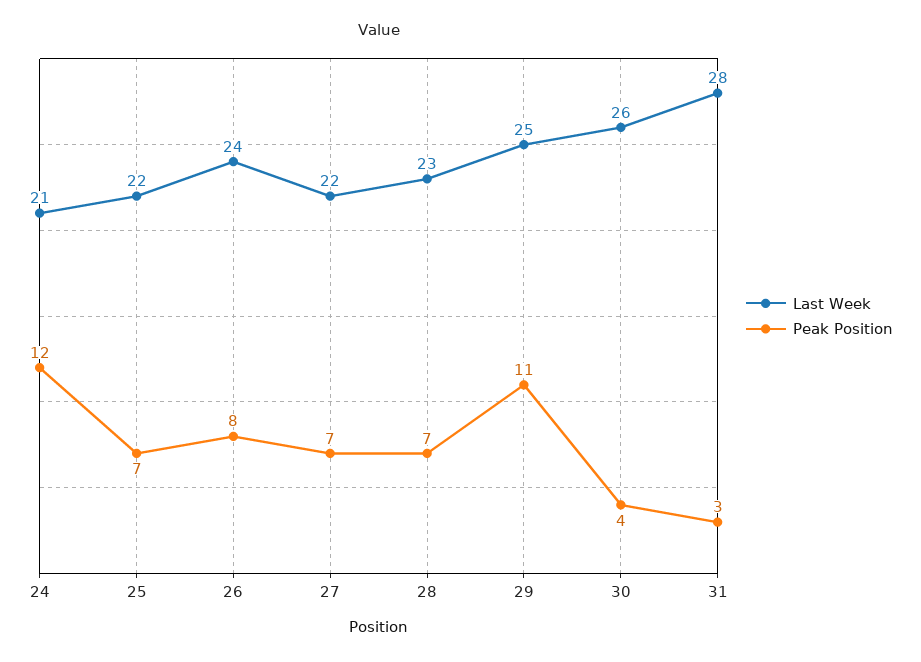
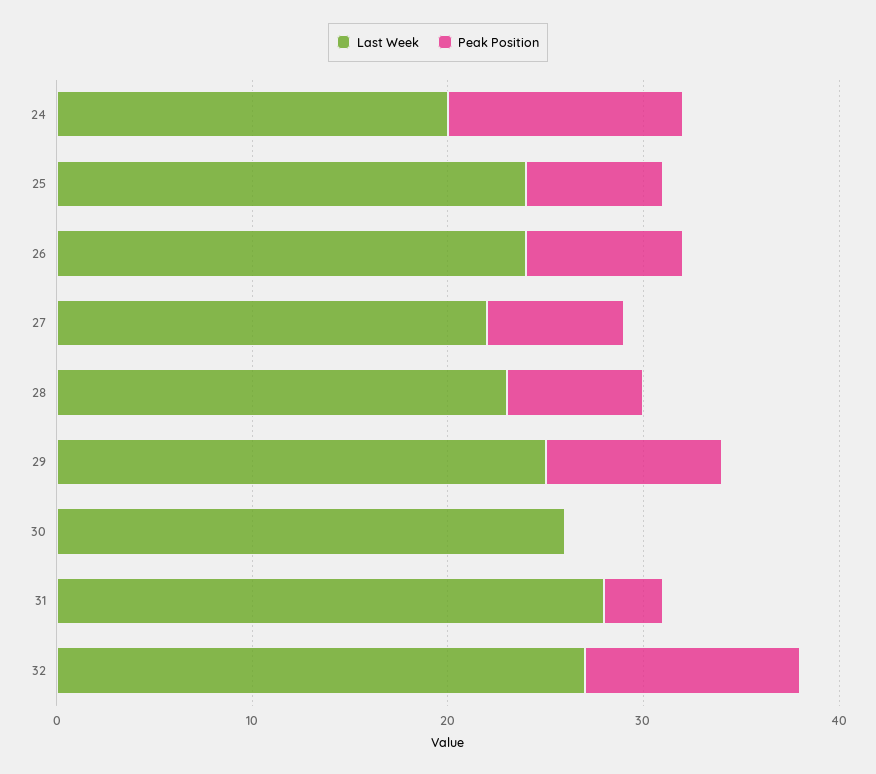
Last Week, 24: 21 -> 20
Last Week, 25: 22 -> 24
Peak Position, 29: 11 -> 9
Peak Position, 30: 4 -> 0
Last Week, 32: none -> 27
Peak Position, 32: none -> 11

